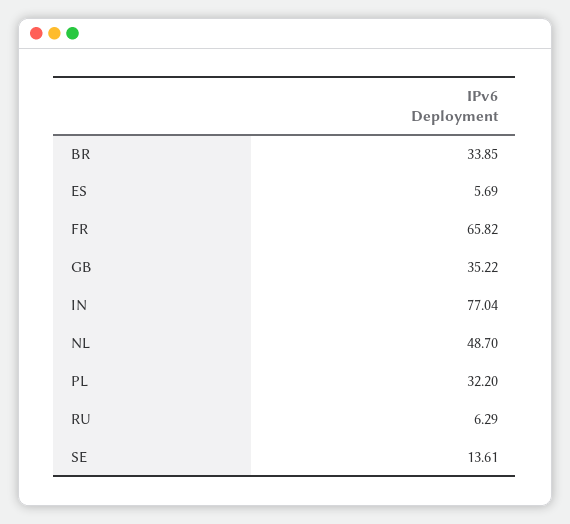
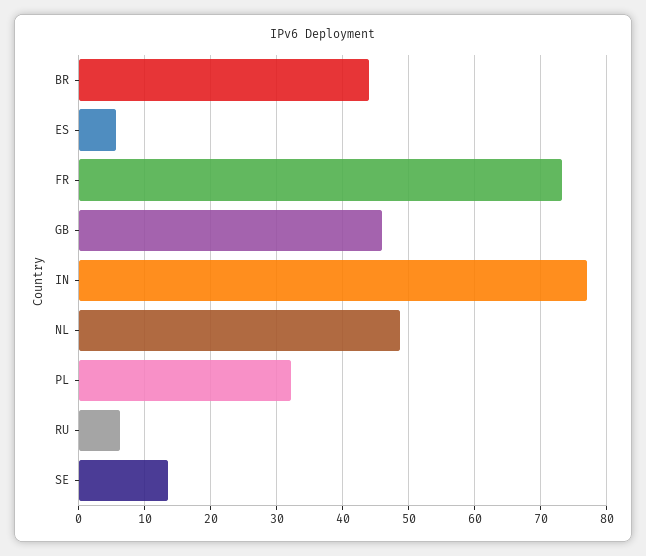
BR: 33.85 -> 44
FR: 65.82 -> 73
GB: 35.22 -> 46

